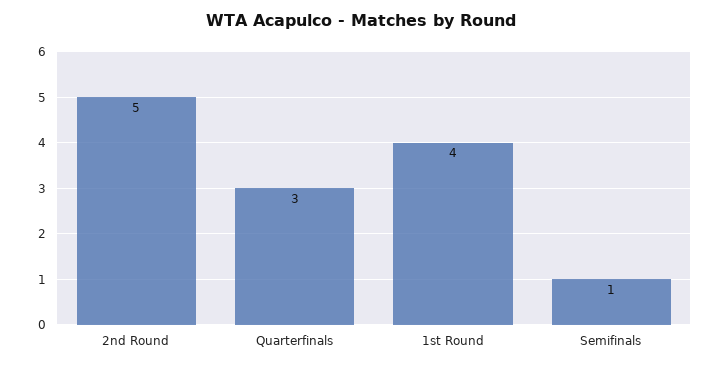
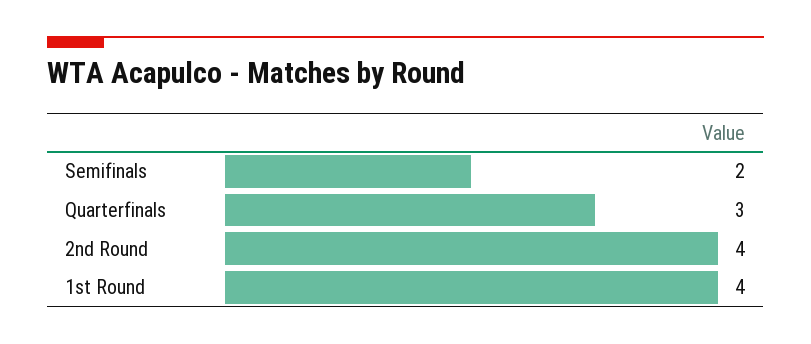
2nd Round: 5 -> 4
Semifinals: 1 -> 2

